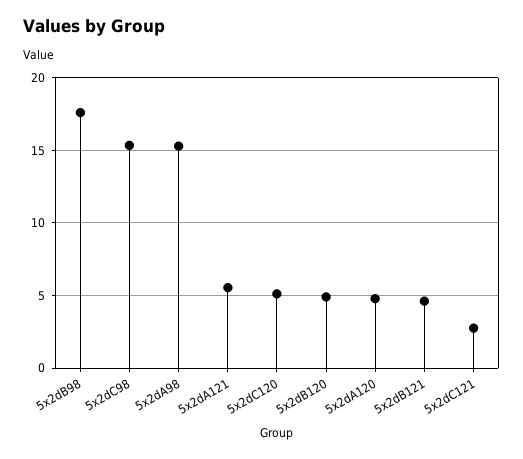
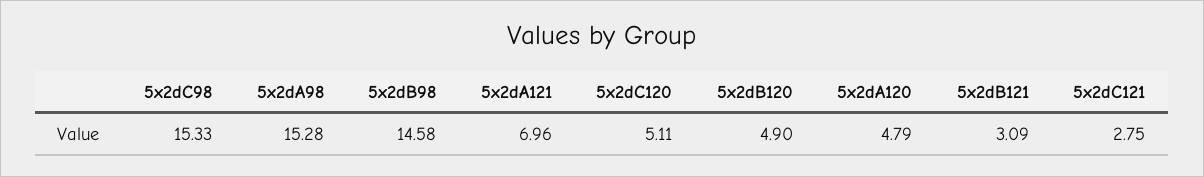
5x2dB98: 17.5 -> 14.58
5x2dA121: 5.5 -> 6.96
5x2dB121: 4.5 -> 3.09

